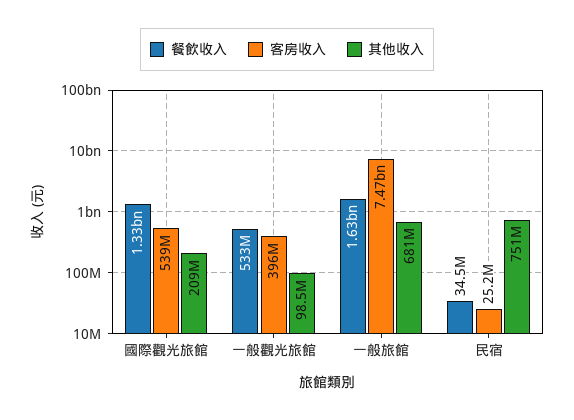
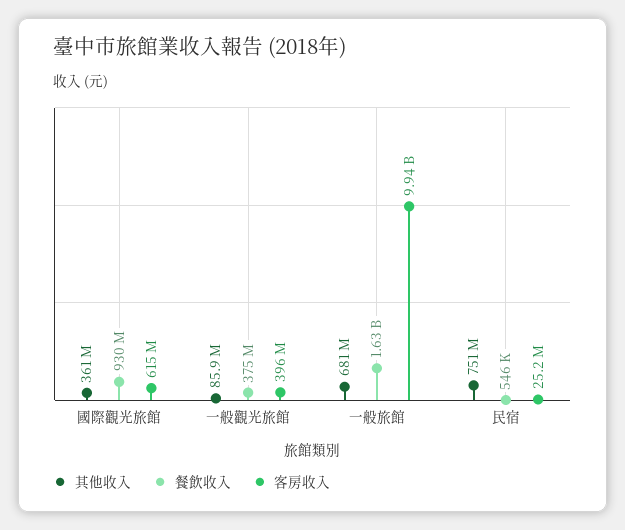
餐飲收入, 國際觀光旅館: 1330000000 -> 930000000
客房收入, 國際觀光旅館: 539000000 -> 615000000
其他收入, 國際觀光旅館: 209000000 -> 361000000
餐飲收入, 一般觀光旅館: 533000000 -> 375000000
其他收入, 一般觀光旅館: 98500000 -> 85900000
客房收入, 一般旅館: 7470000000 -> 9940000000
餐飲收入, 民宿: 34500000 -> 546000

